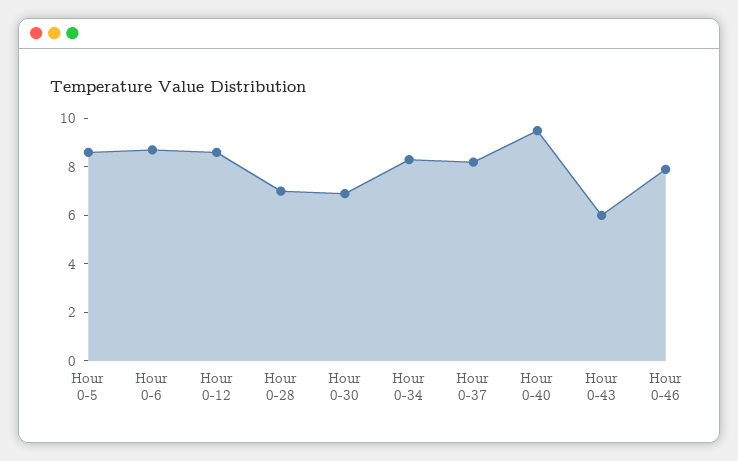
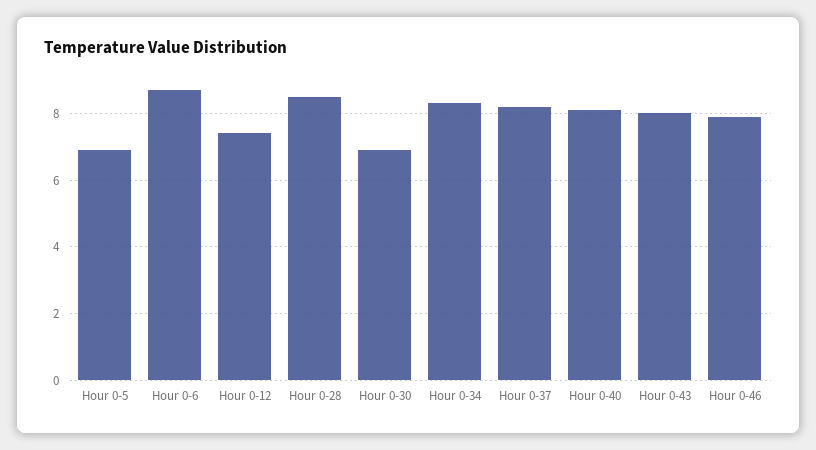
Hour 0-5: 8.5 -> 7
Hour 0-12: 8.5 -> 7.5
Hour 0-28: 7 -> 8.5
Hour 0-40: 9.5 -> 8
Hour 0-43: 6 -> 8

